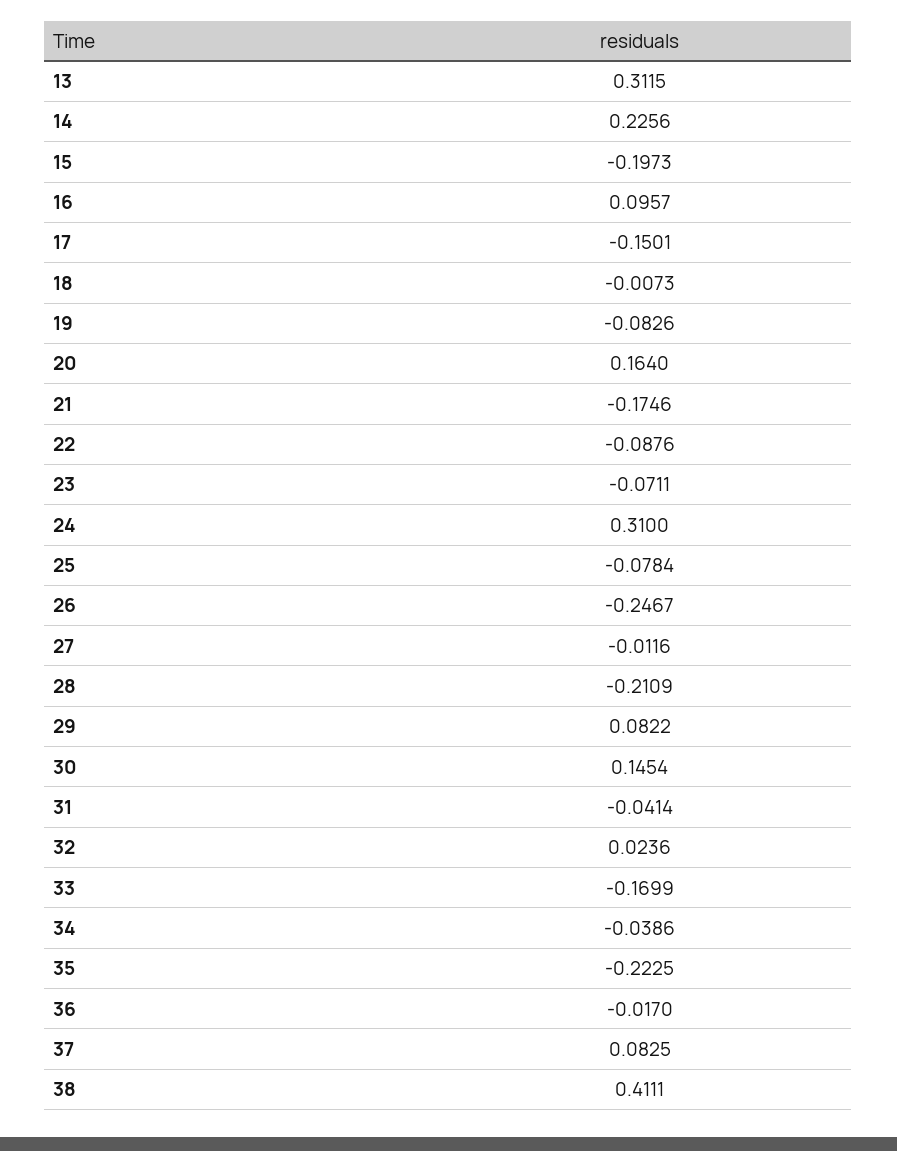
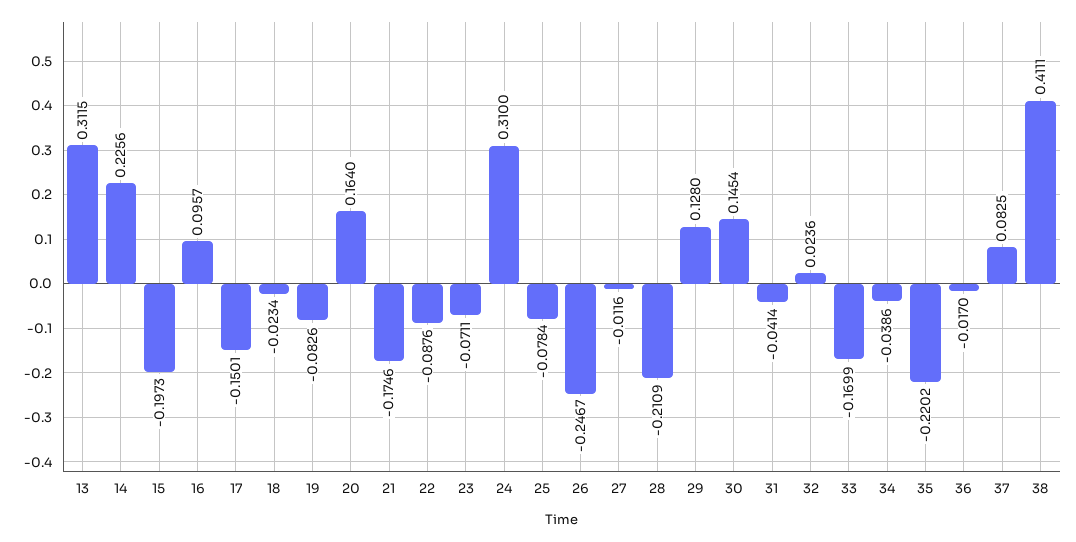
18: -0.0073 -> -0.0234
29: 0.0822 -> 0.128
35: -0.2225 -> -0.2202

